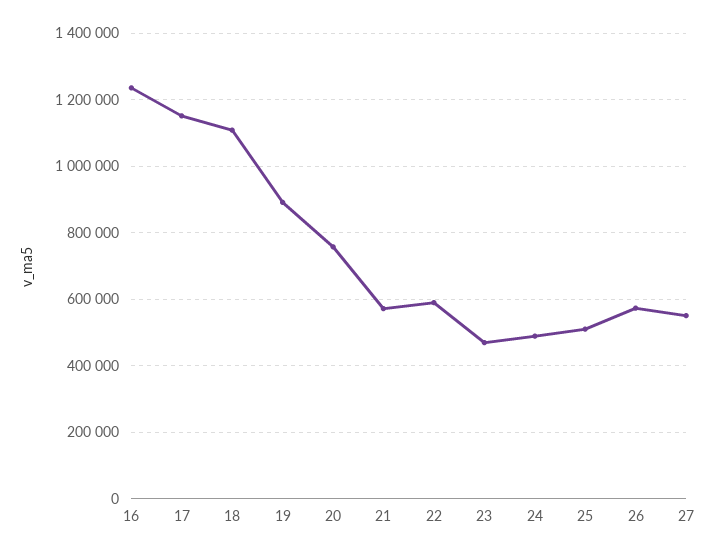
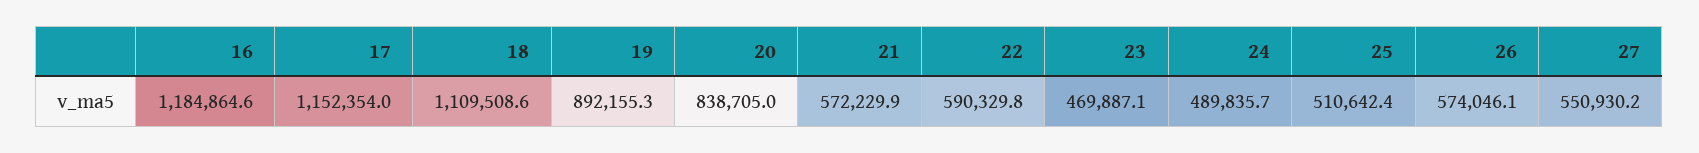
16: 1240000 -> 1184864.6
20: 760000 -> 838705

